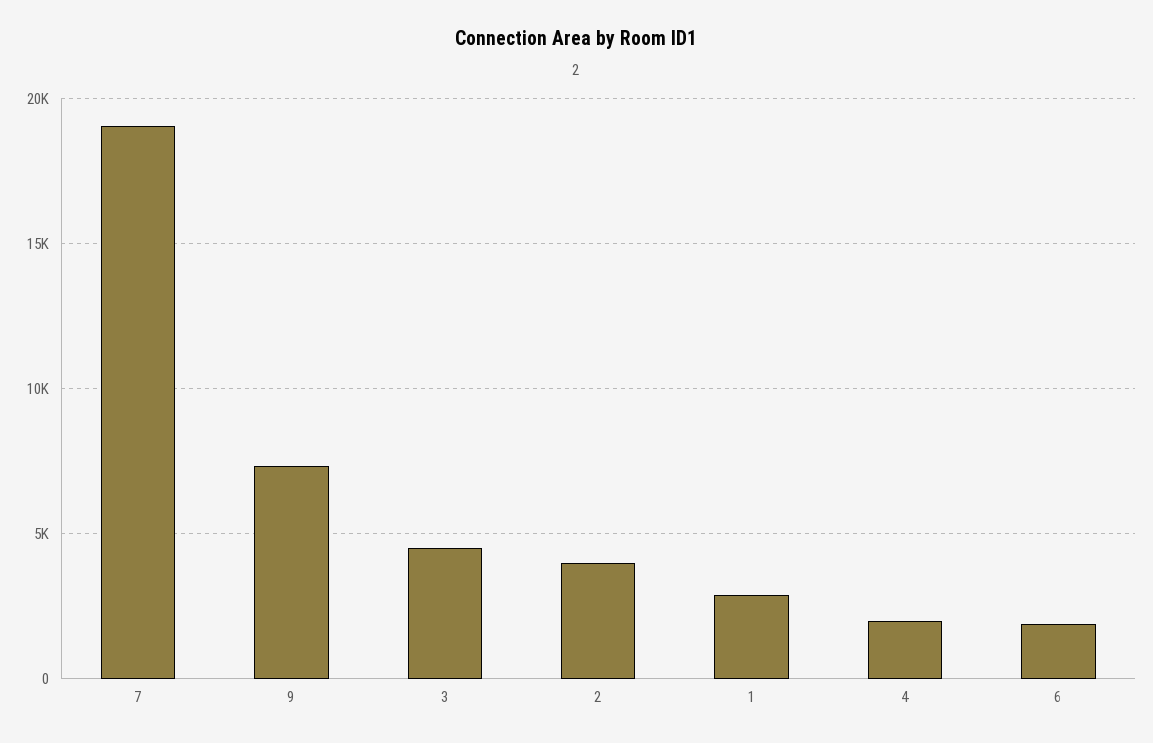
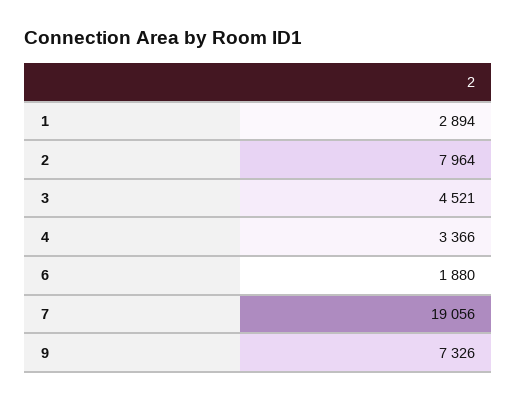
2: 4000 -> 7964
4: 2000 -> 3366

